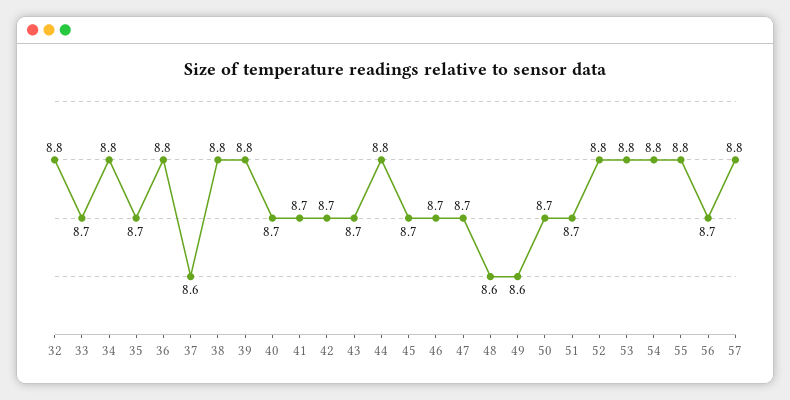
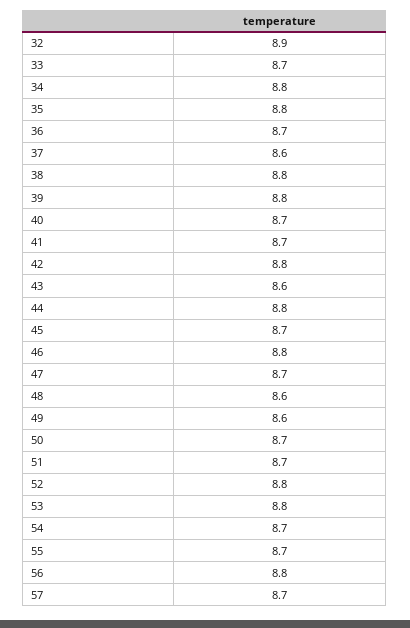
32: 8.8 -> 8.9
35: 8.7 -> 8.8
36: 8.8 -> 8.7
42: 8.7 -> 8.8
43: 8.7 -> 8.6
46: 8.7 -> 8.8
54: 8.8 -> 8.7
55: 8.8 -> 8.7
56: 8.7 -> 8.8
57: 8.8 -> 8.7

